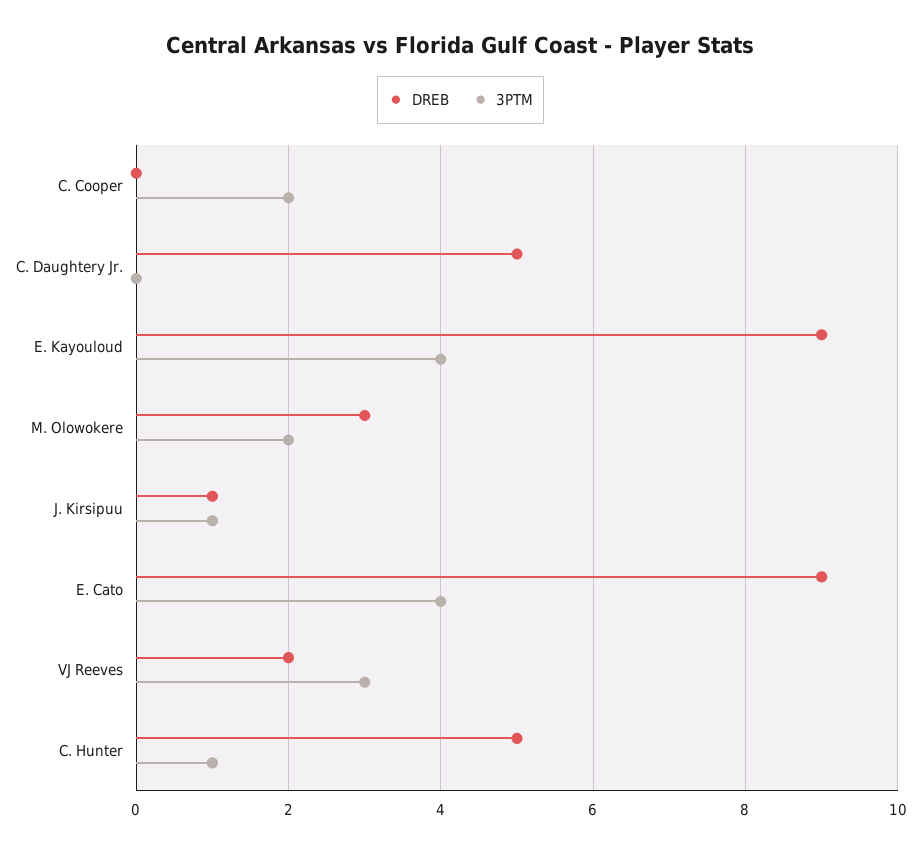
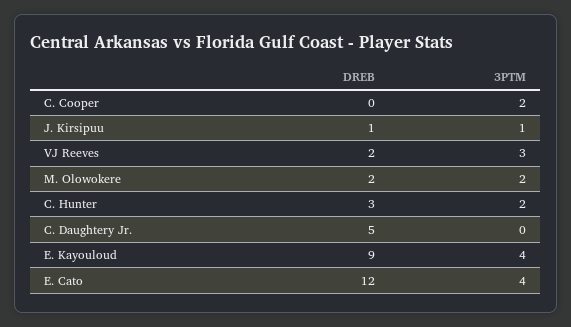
DREB, M. Olowokere: 3 -> 2
DREB, E. Cato: 9 -> 12
DREB, C. Hunter: 5 -> 3
3PTM, C. Hunter: 1 -> 2

